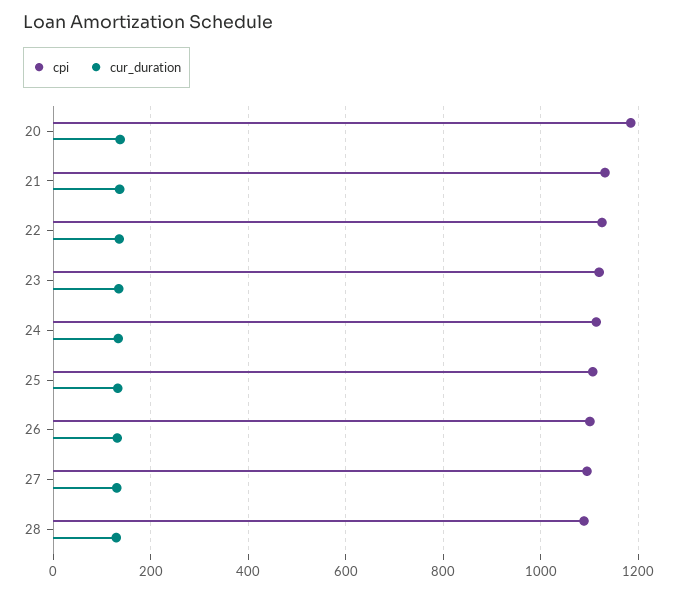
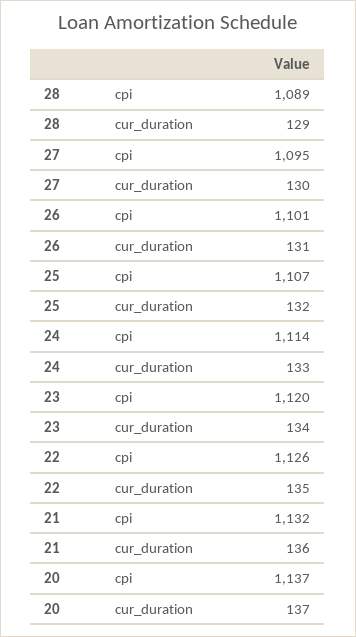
cpi, 20: 1180 -> 1137

